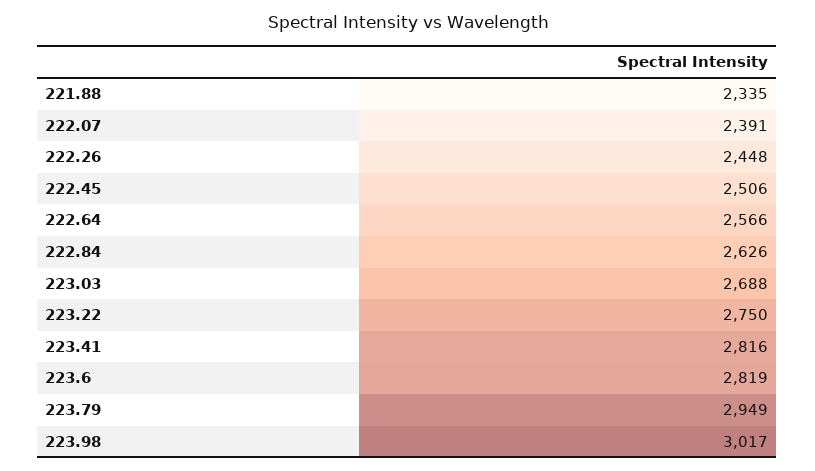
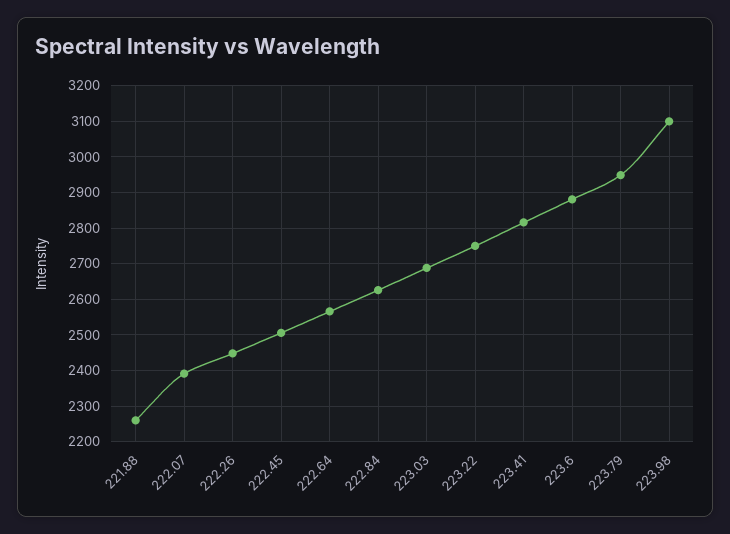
221.88: 2335 -> 2260
223.6: 2819 -> 2880
223.98: 3017 -> 3100

